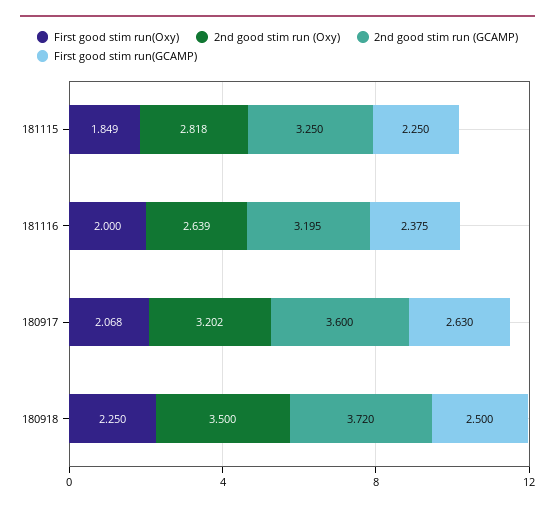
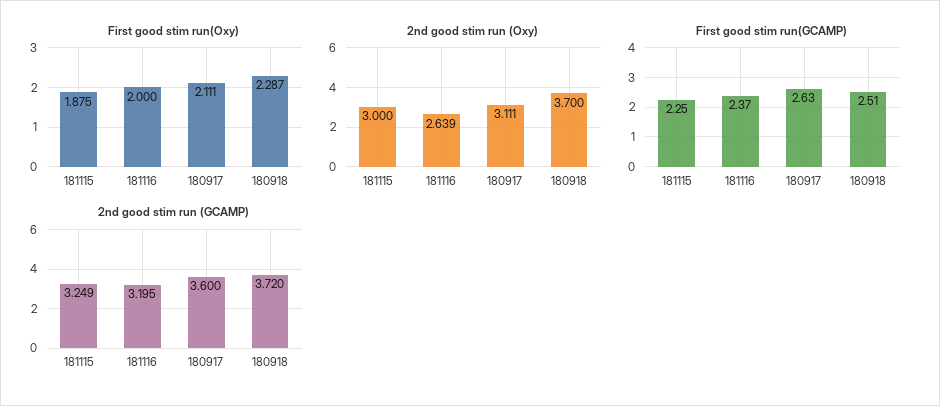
First good stim run(Oxy), 181115: 1.849 -> 1.875
2nd good stim run (Oxy), 181115: 2.818 -> 3
2nd good stim run (GCAMP), 181115: 3.25 -> 3.249
First good stim run(GCAMP), 181116: 2.375 -> 2.37
First good stim run(Oxy), 180917: 2.068 -> 2.111
2nd good stim run (Oxy), 180917: 3.202 -> 3.111
First good stim run(Oxy), 180918: 2.25 -> 2.287
2nd good stim run (Oxy), 180918: 3.5 -> 3.7
First good stim run(GCAMP), 180918: 2.5 -> 2.51

